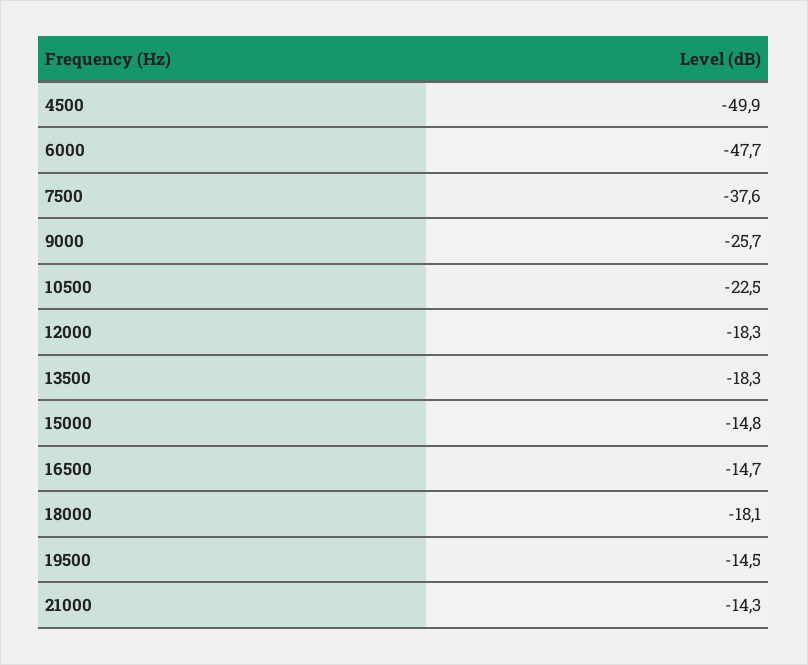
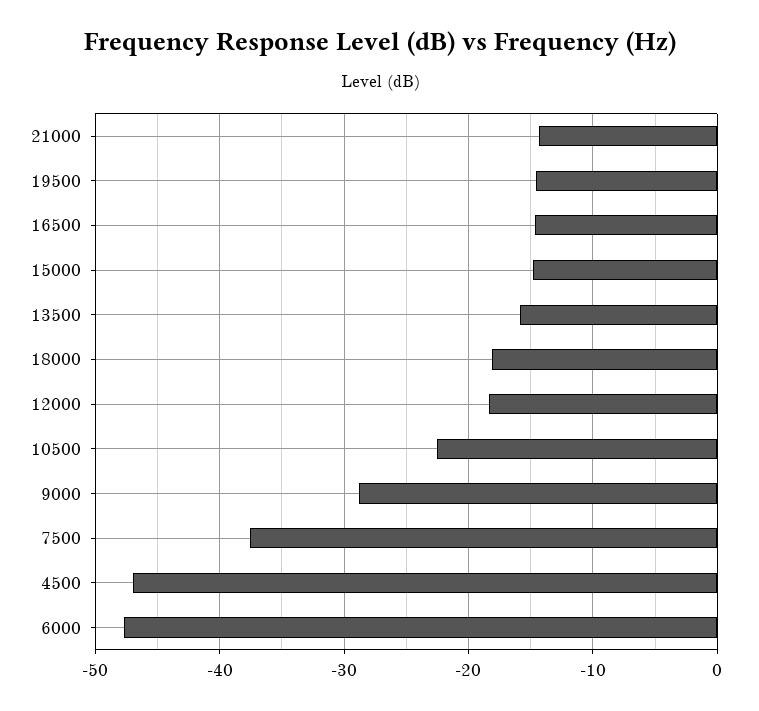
4500: -49.9 -> -47
9000: -25.7 -> -29
13500: -18.3 -> -16

